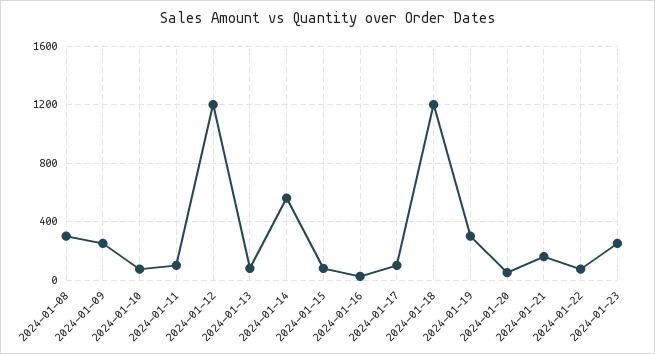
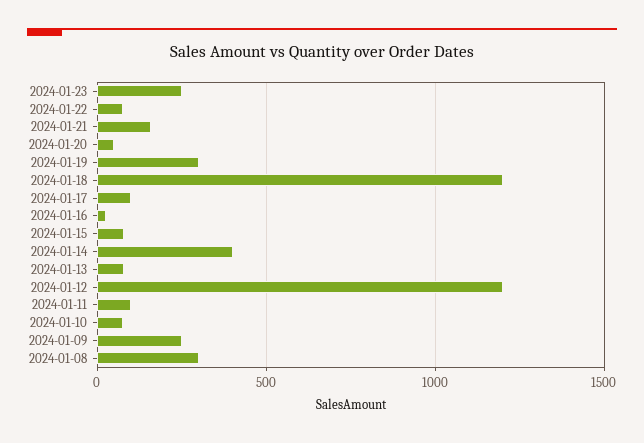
2024-01-14: 550 -> 400

